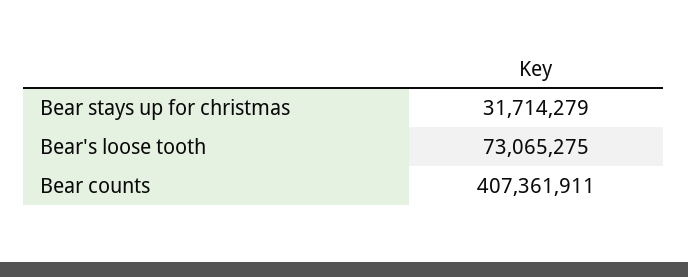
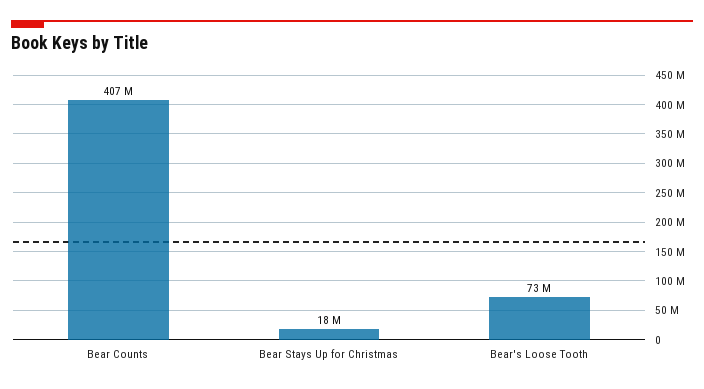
Bear stays up for christmas: 31714279 -> 18000000

